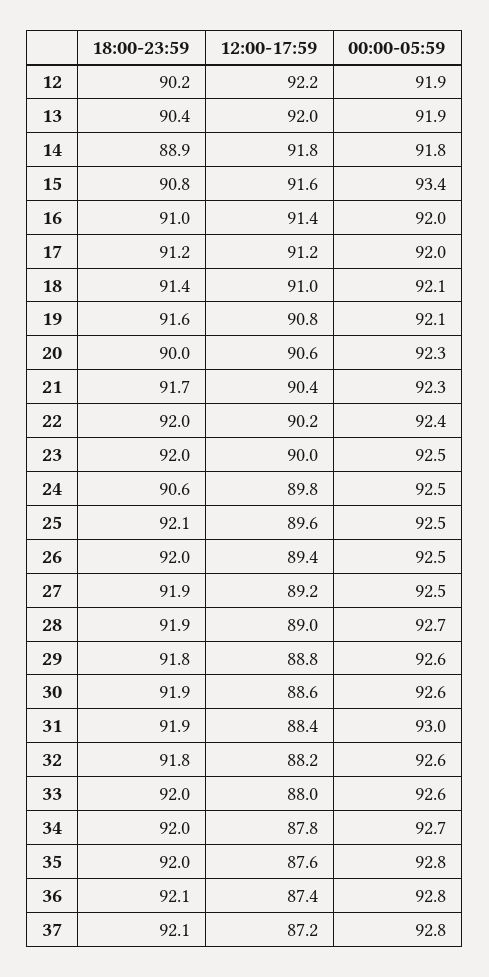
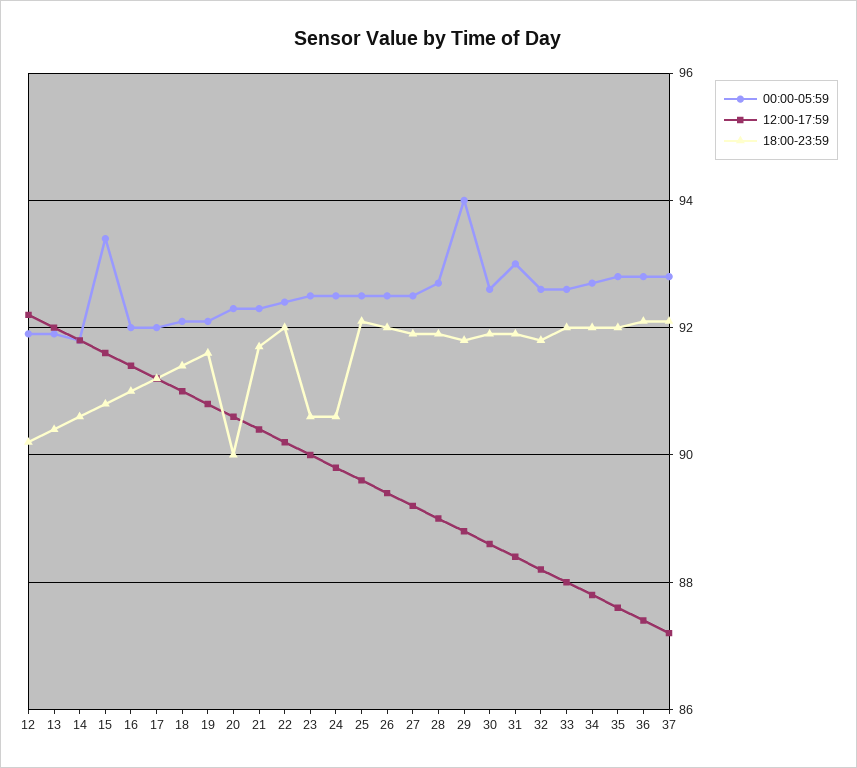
18:00-23:59, 14: 88.9 -> 90.5
18:00-23:59, 23: 92 -> 90.5
00:00-05:59, 29: 92.6 -> 94

